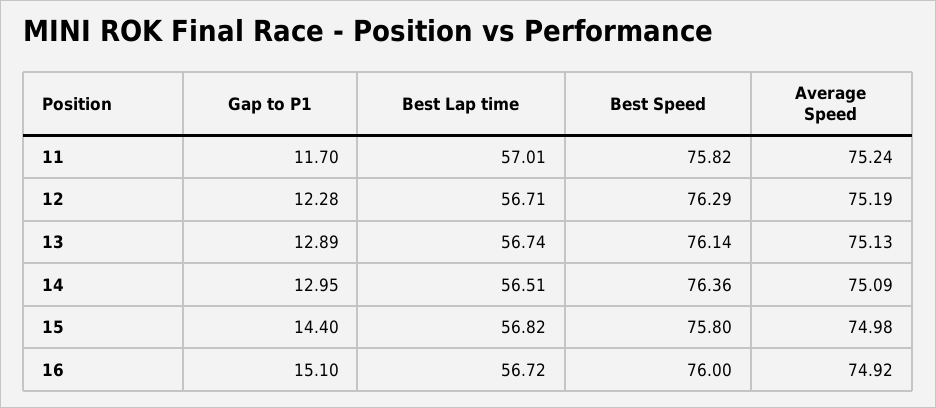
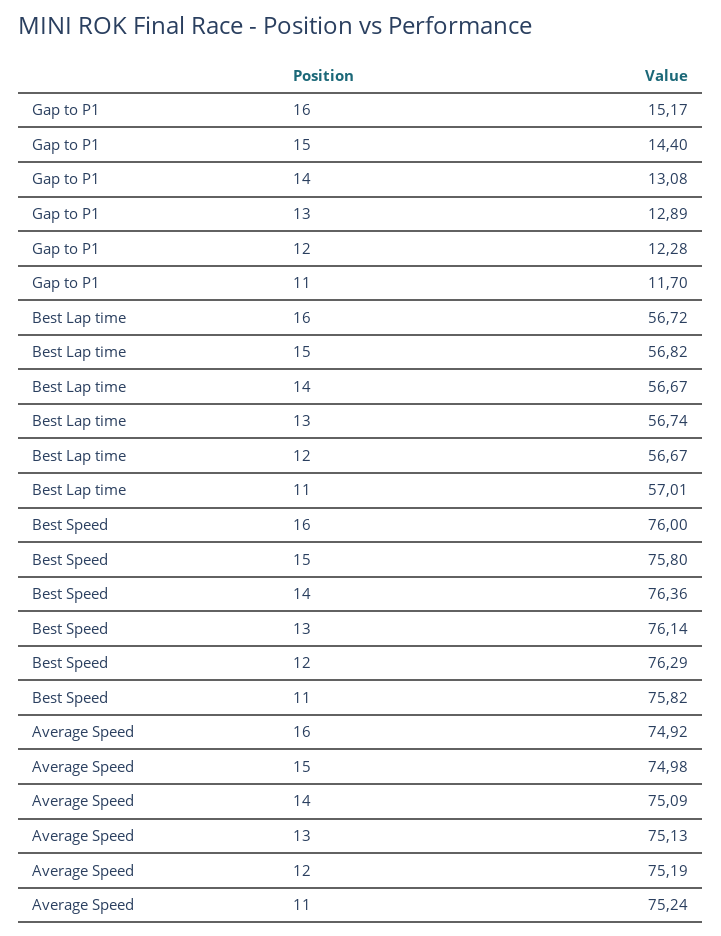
Best Lap time, 12: 56.71 -> 56.67
Gap to P1, 14: 12.95 -> 13.08
Best Lap time, 14: 56.51 -> 56.67
Gap to P1, 16: 15.1 -> 15.17

